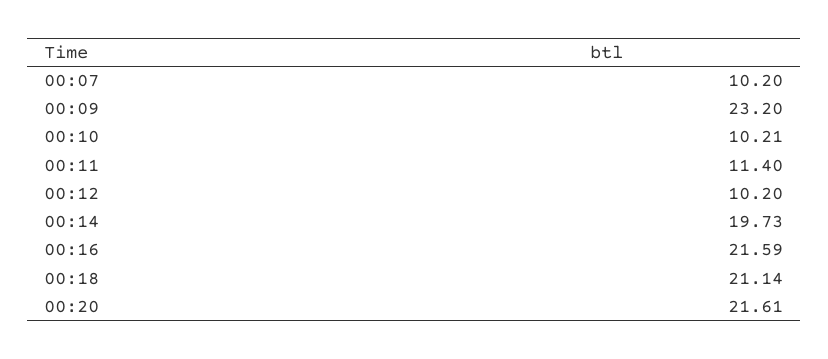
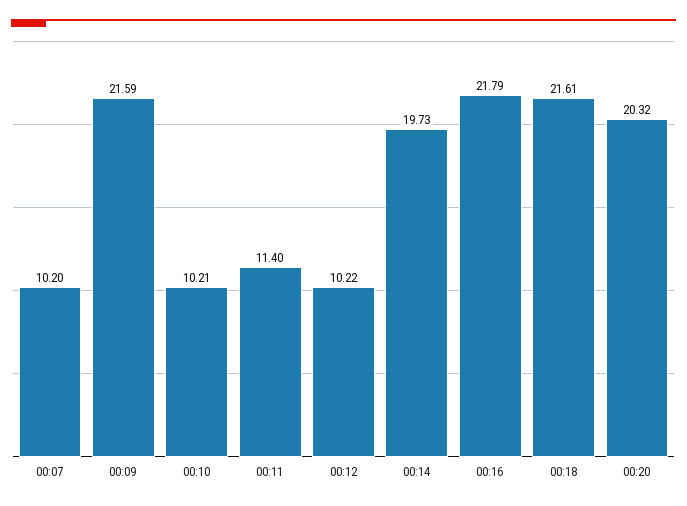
00:09: 23.2 -> 21.59
00:12: 10.2 -> 10.22
00:16: 21.59 -> 21.79
00:18: 21.14 -> 21.61
00:20: 21.61 -> 20.32

